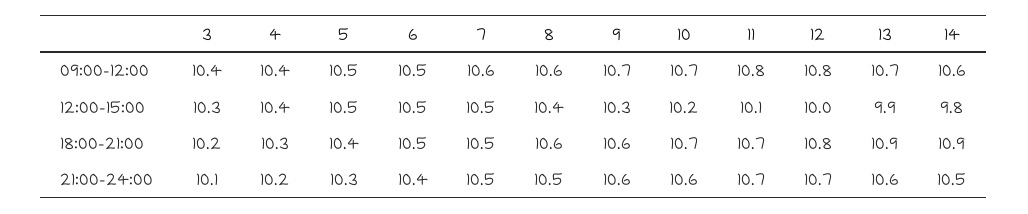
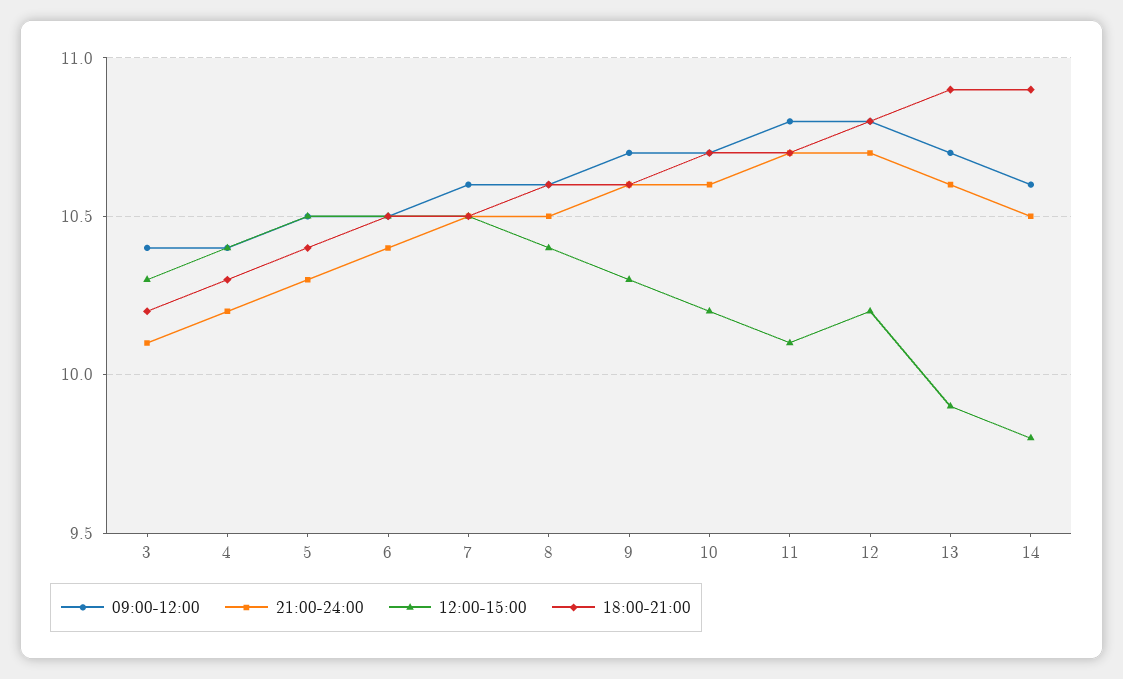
12:00-15:00, 12: 10 -> 10.2

